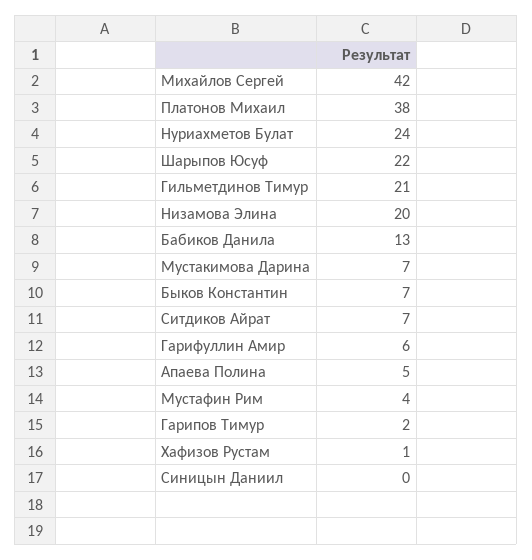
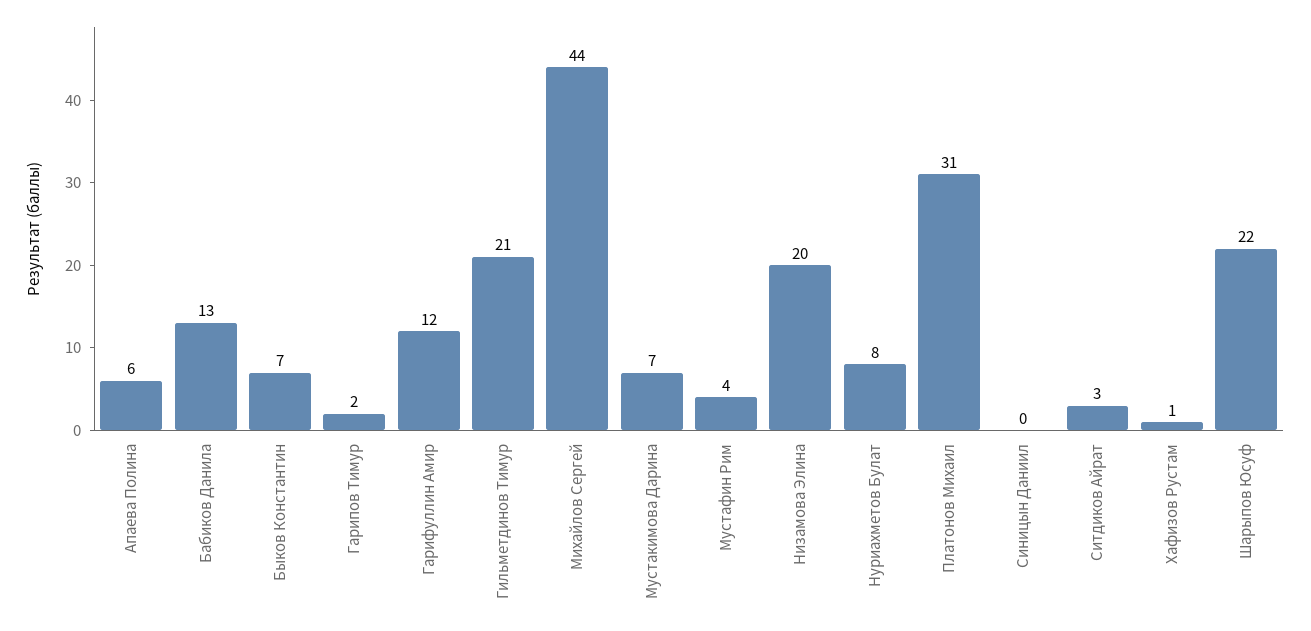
Михайлов Сергей: 42 -> 44
Платонов Михаил: 38 -> 31
Нуриахметов Булат: 24 -> 8
Ситдиков Айрат: 7 -> 3
Гарифуллин Амир: 6 -> 12
Апаева Полина: 5 -> 6

